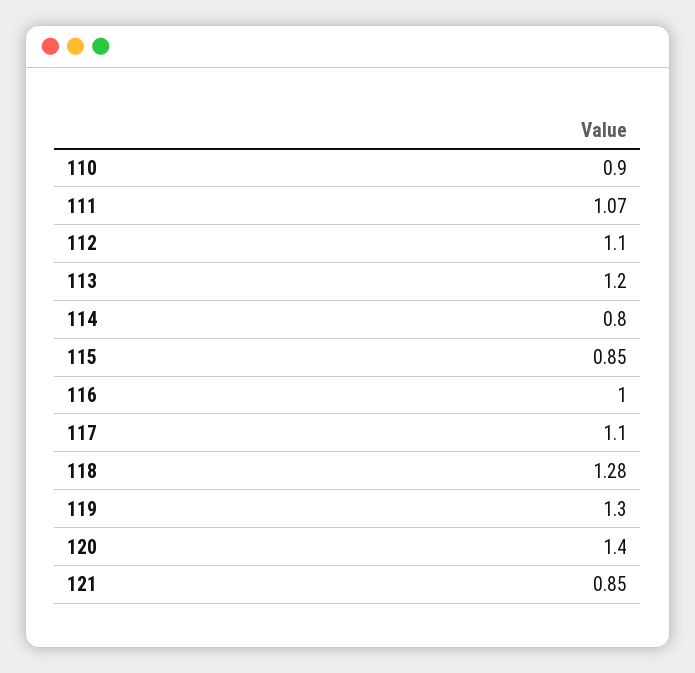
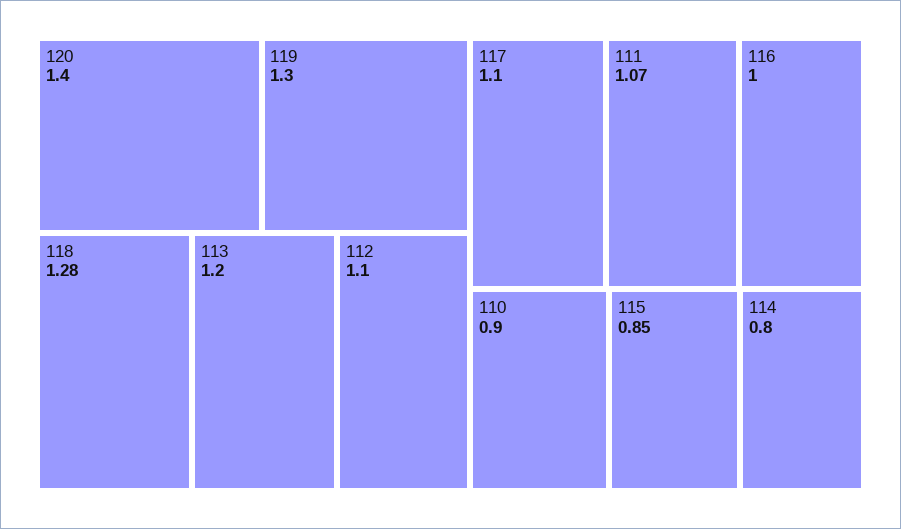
121: 0.85 -> none

